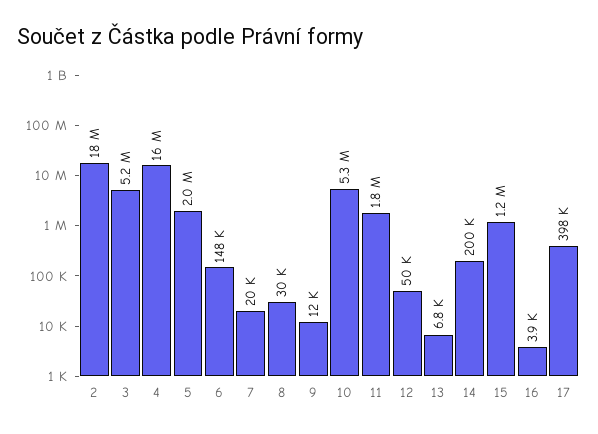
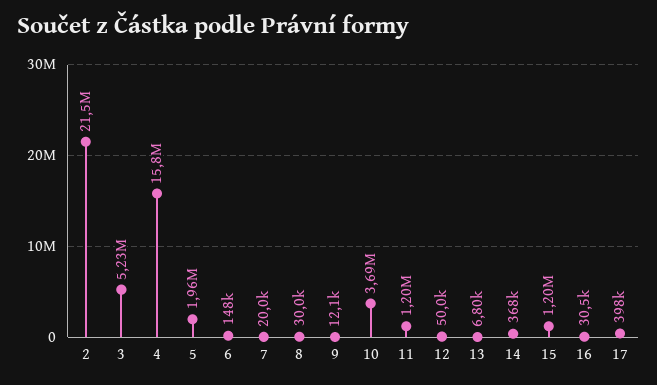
2: 18000000 -> 21500000
10: 5300000 -> 3690000
11: 1800000 -> 1200000
14: 200000 -> 368000
16: 3900 -> 30500

